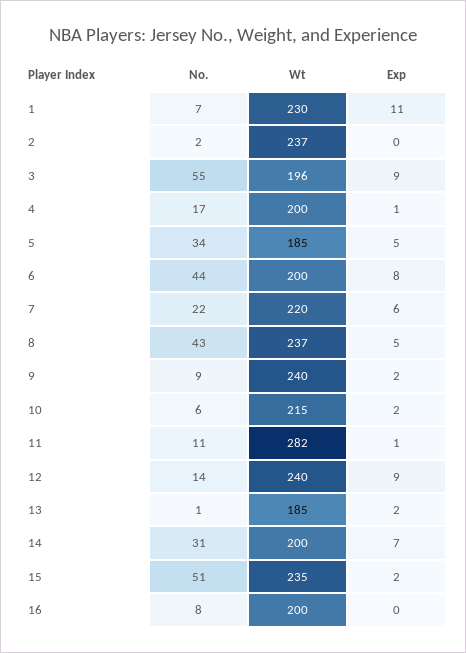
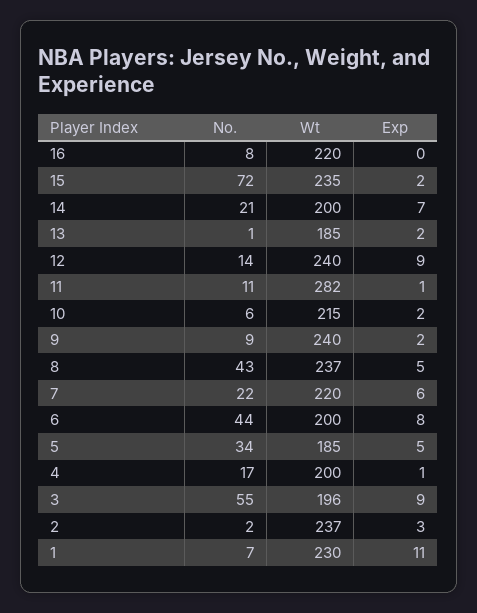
Exp, 2: 0 -> 3
No., 14: 31 -> 21
No., 15: 51 -> 72
Wt, 16: 200 -> 220

